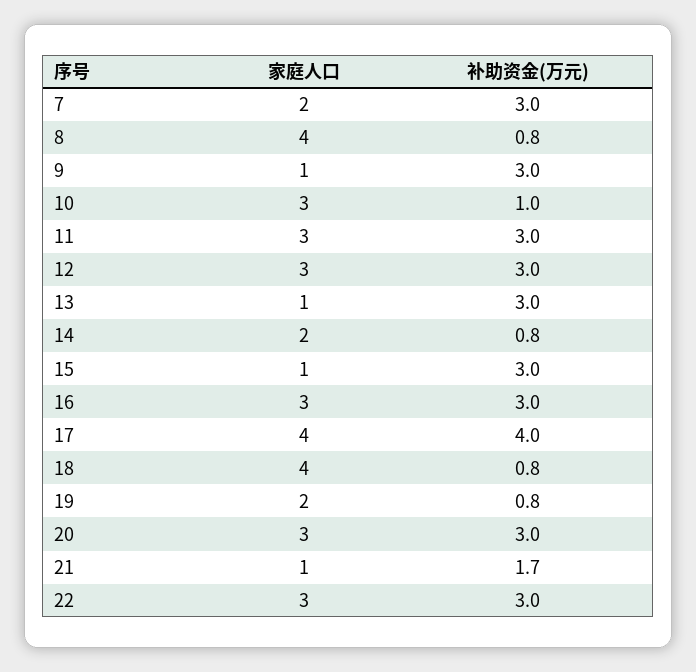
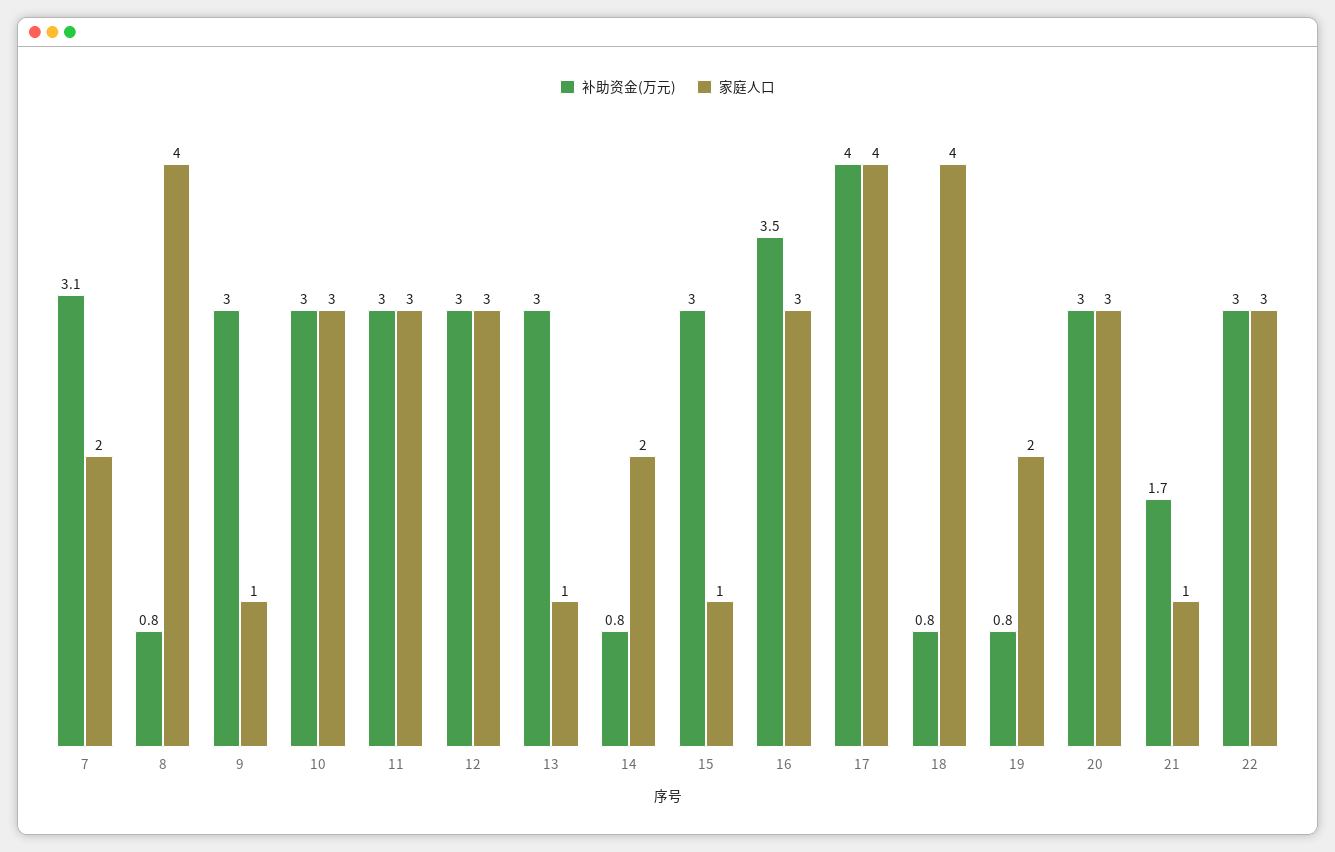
补助资金(万元), 7: 3 -> 3.1
补助资金(万元), 10: 1 -> 3
补助资金(万元), 16: 3 -> 3.5

